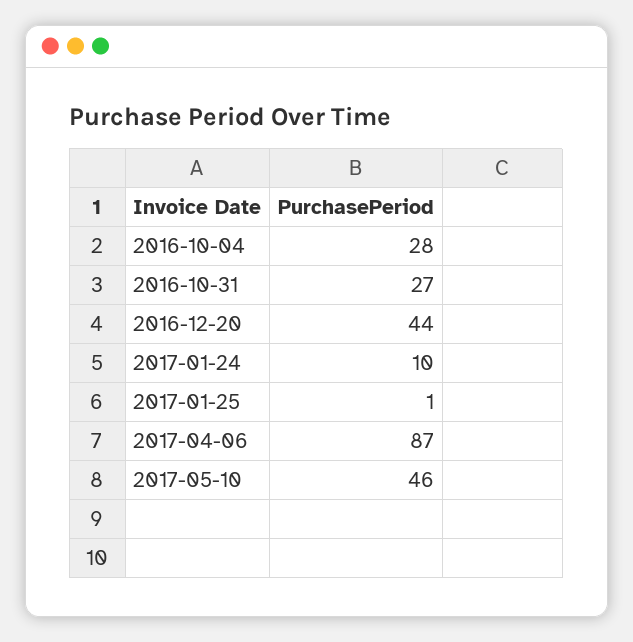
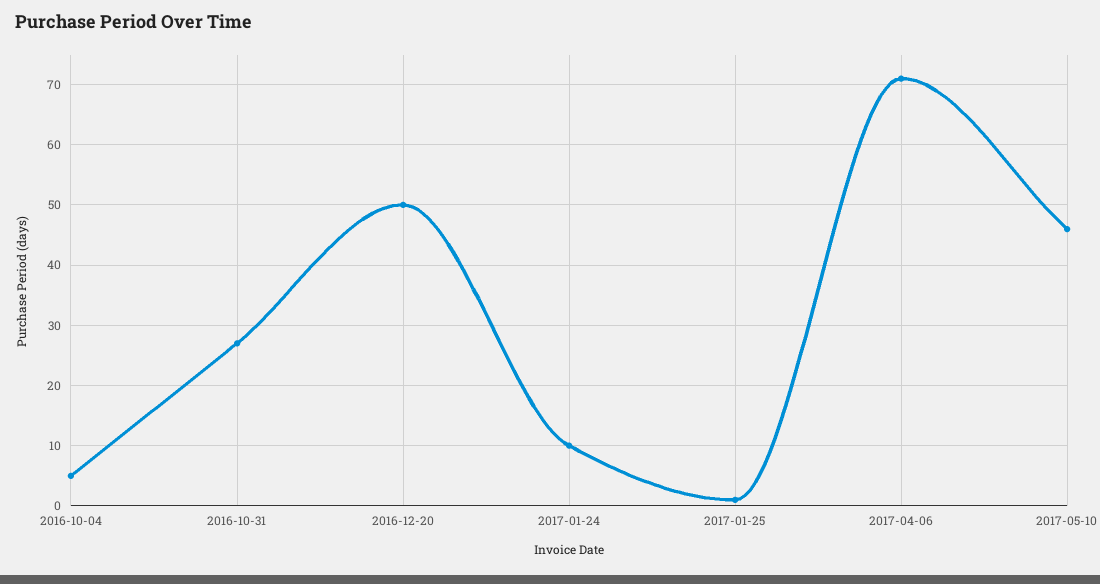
2016-10-04: 28 -> 5
2016-12-20: 44 -> 50
2017-04-06: 87 -> 71

